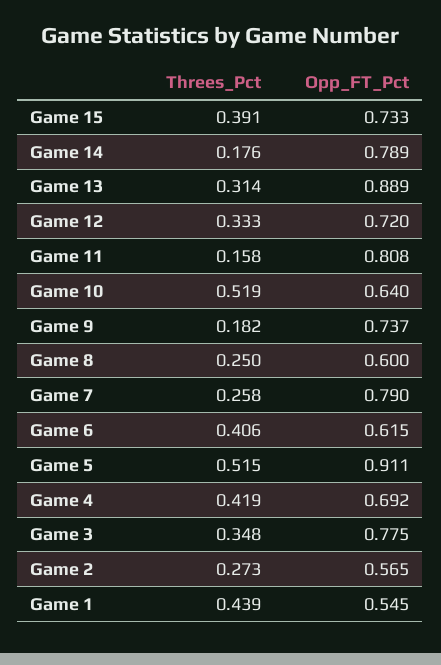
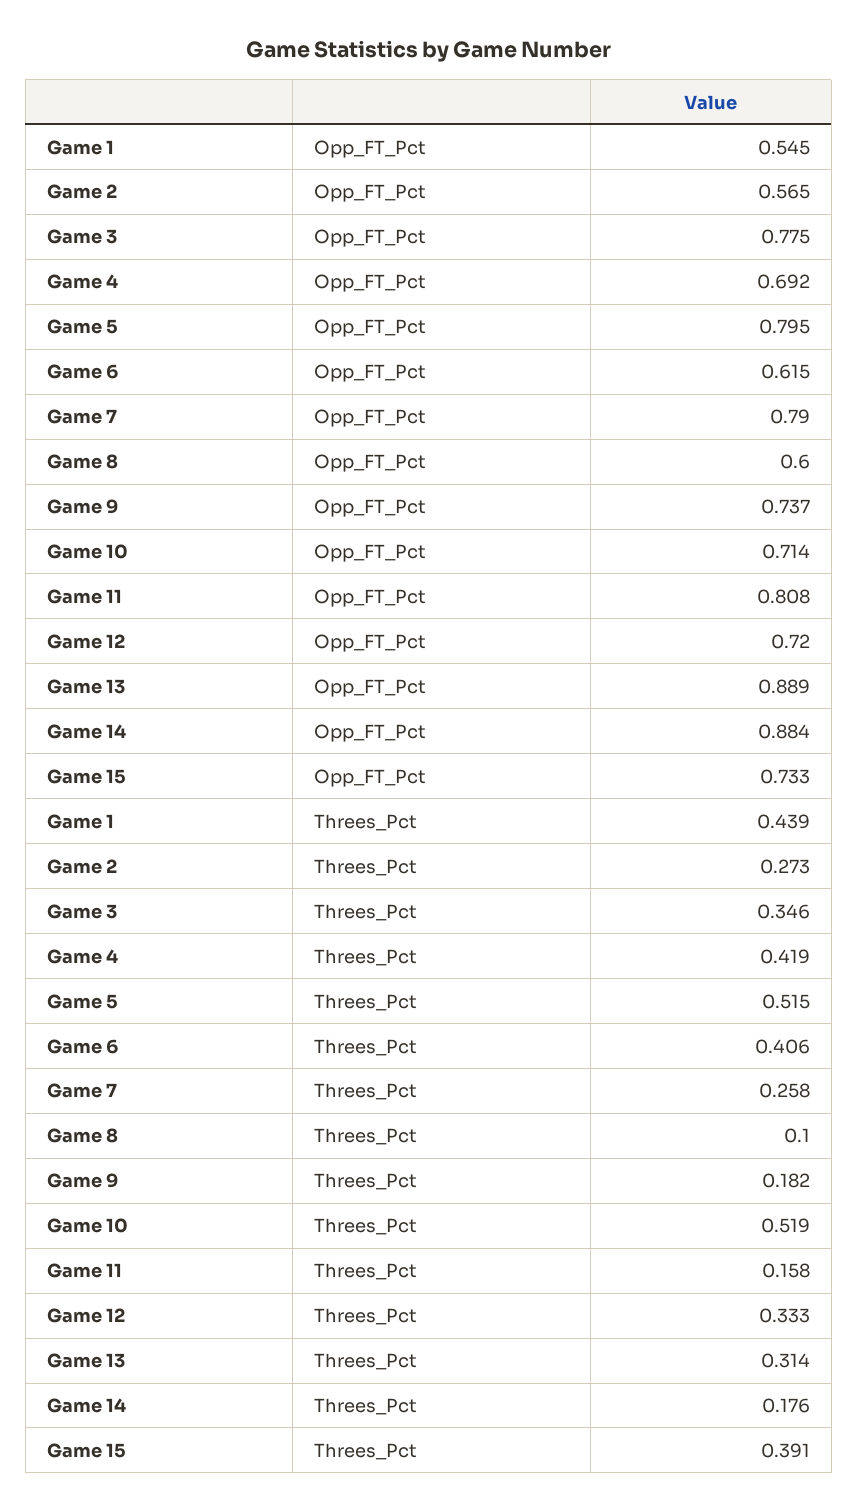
Opp_FT_Pct, Game 14: 0.789 -> 0.884
Opp_FT_Pct, Game 10: 0.64 -> 0.714
Threes_Pct, Game 8: 0.25 -> 0.1
Opp_FT_Pct, Game 5: 0.911 -> 0.795
Threes_Pct, Game 3: 0.348 -> 0.346

